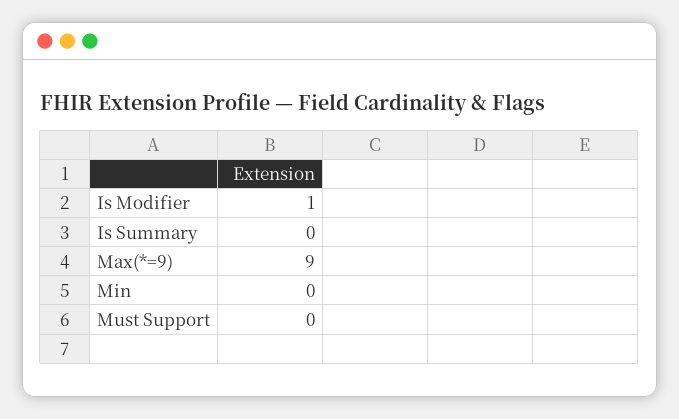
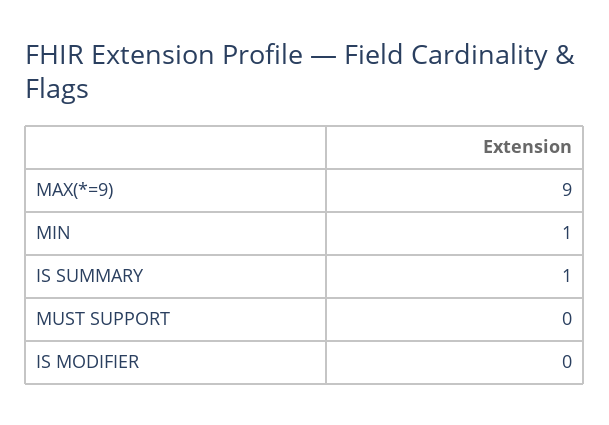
Is Modifier: 1 -> 0
Is Summary: 0 -> 1
Min: 0 -> 1

